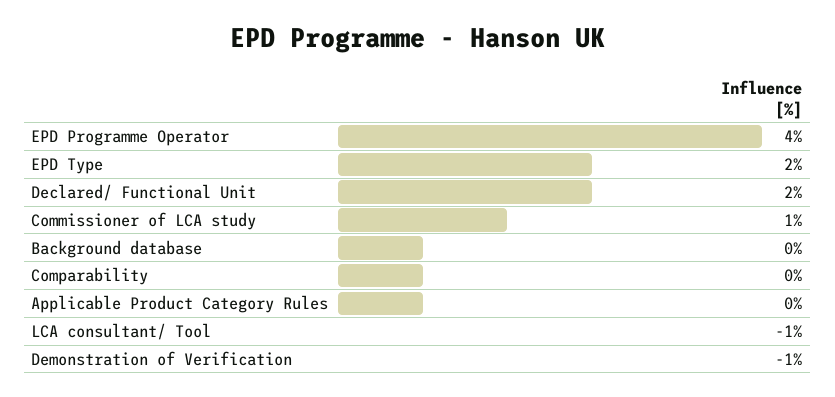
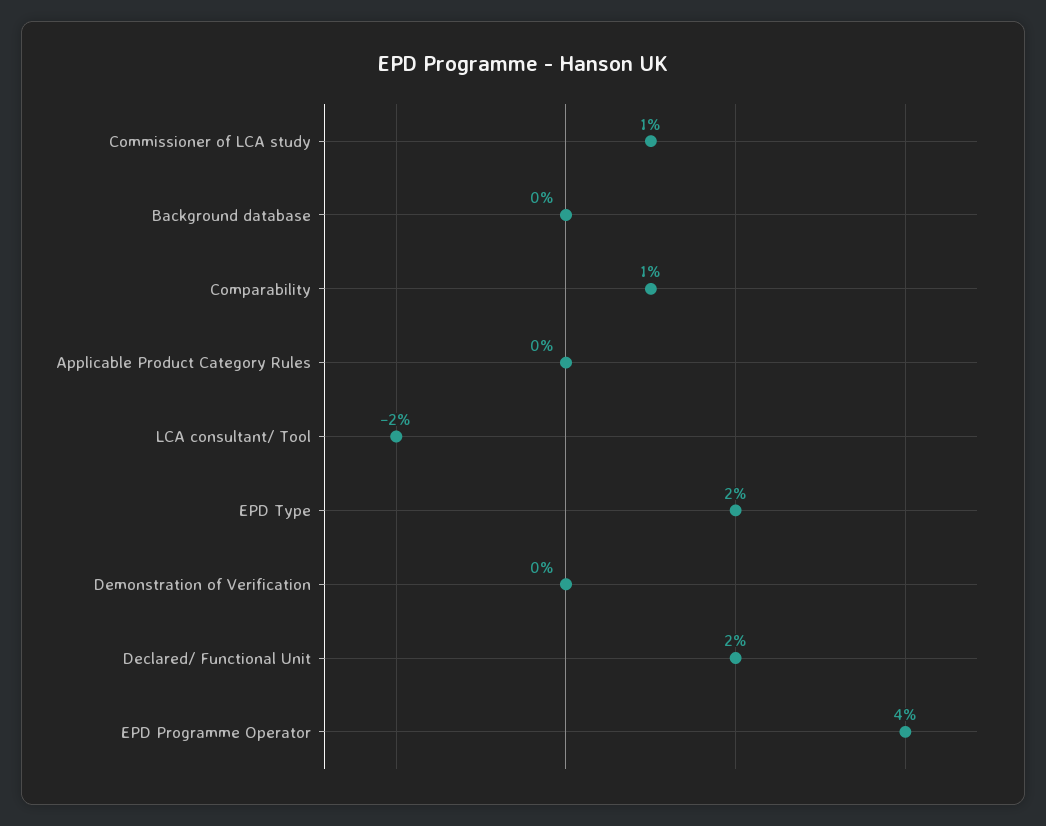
Comparability: 0 -> 1
LCA consultant/ Tool: -1 -> -2
Demonstration of Verification: -1 -> 0

